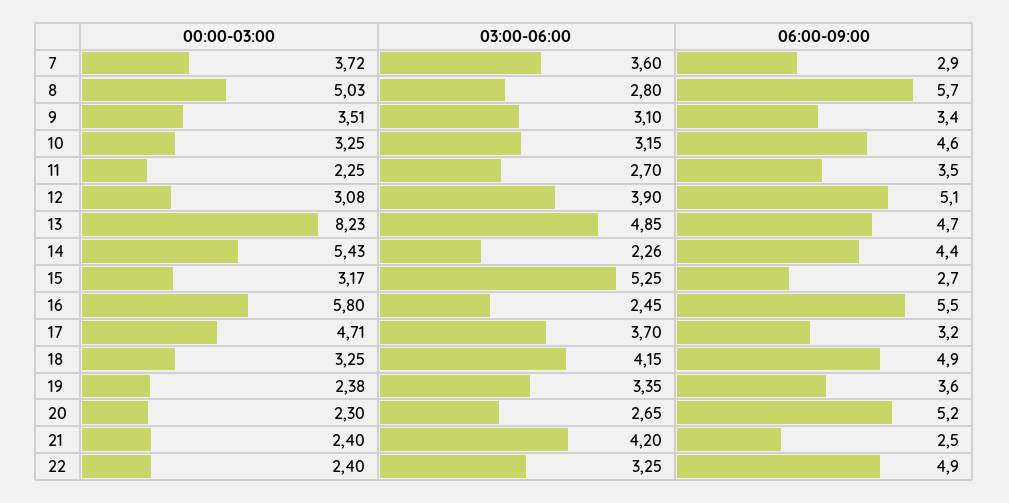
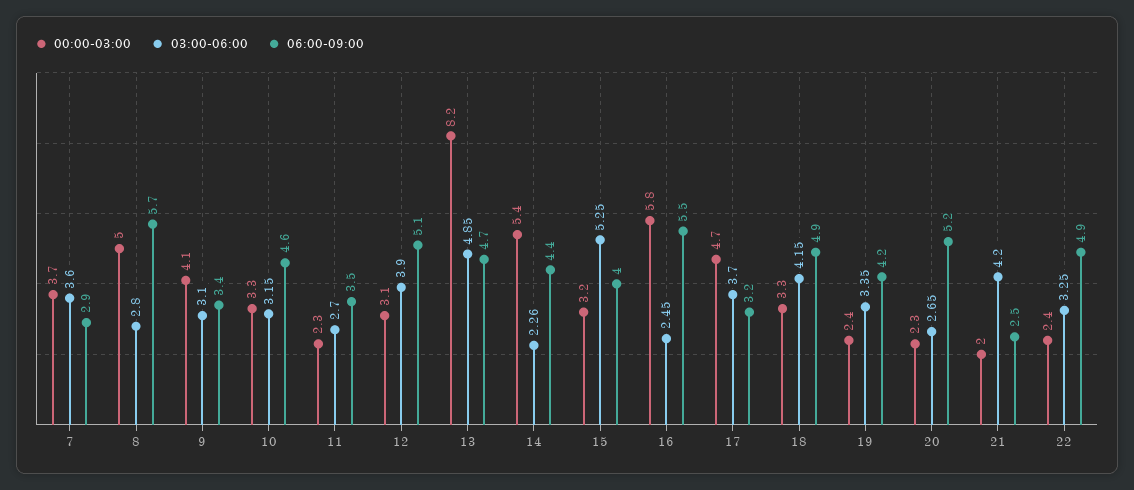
00:00-03:00, 9: 3.51 -> 4.1
06:00-09:00, 15: 2.7 -> 4
06:00-09:00, 19: 3.6 -> 4.2
00:00-03:00, 21: 2.4 -> 2

